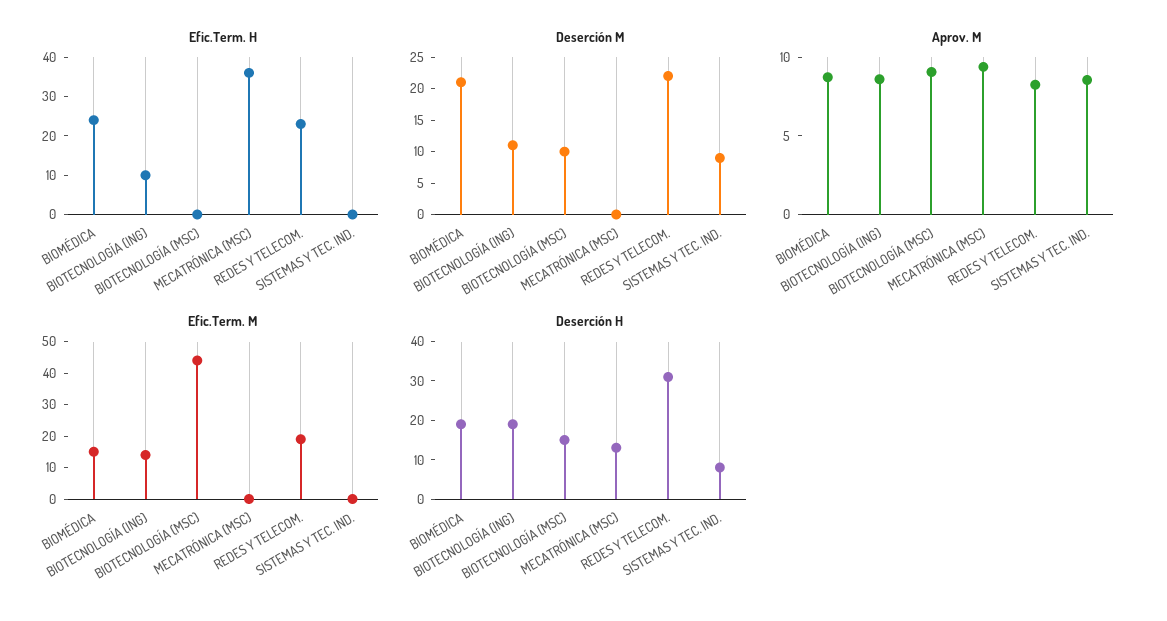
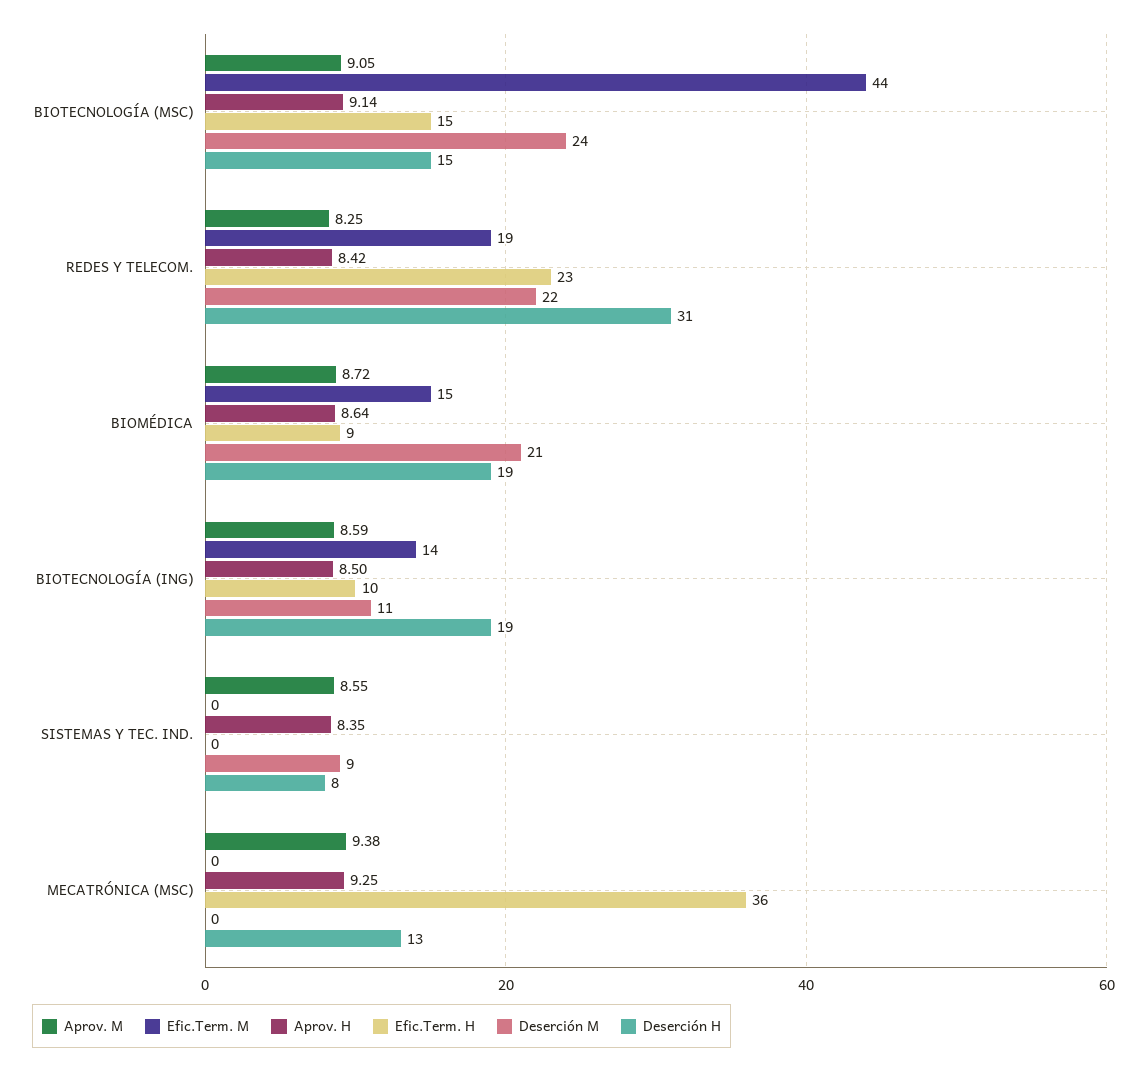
Efic.Term. H, BIOMÉDICA: 25 -> 9
Efic.Term. H, BIOTECNOLOGÍA (MSC): 0 -> 15
Deserción M, BIOTECNOLOGÍA (MSC): 10 -> 24
Aprov. H, BIOTECNOLOGÍA (MSC): none -> 9.14
Aprov. H, REDES Y TELECOM.: none -> 8.42
Aprov. H, BIOMÉDICA: none -> 8.64
Aprov. H, BIOTECNOLOGÍA (ING): none -> 8.5
Aprov. H, SISTEMAS Y TEC. IND.: none -> 8.35
Aprov. H, MECATRÓNICA (MSC): none -> 9.25

